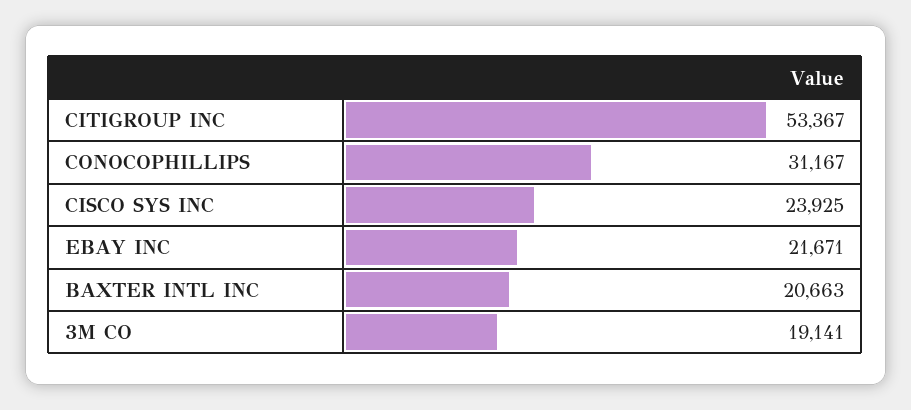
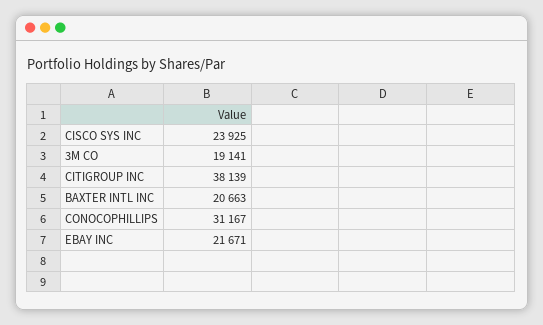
CITIGROUP INC: 53367 -> 38139

